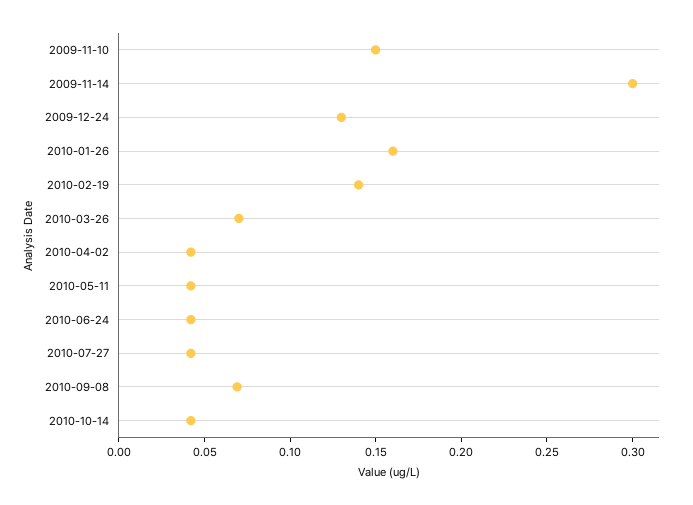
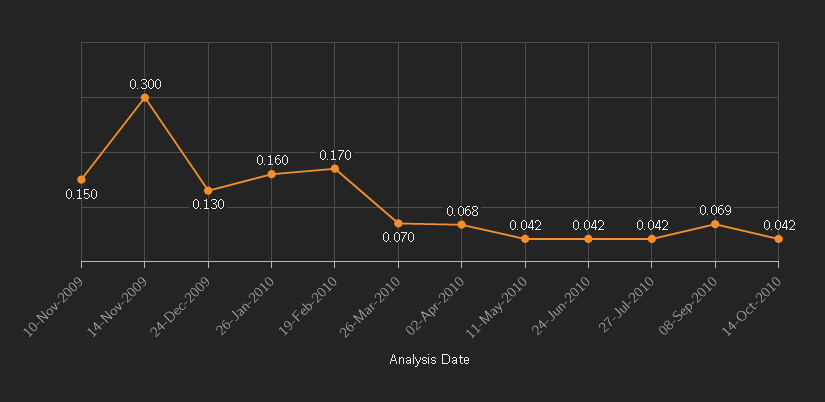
2010-02-19: 0.14 -> 0.17
2010-04-02: 0.04 -> 0.068

